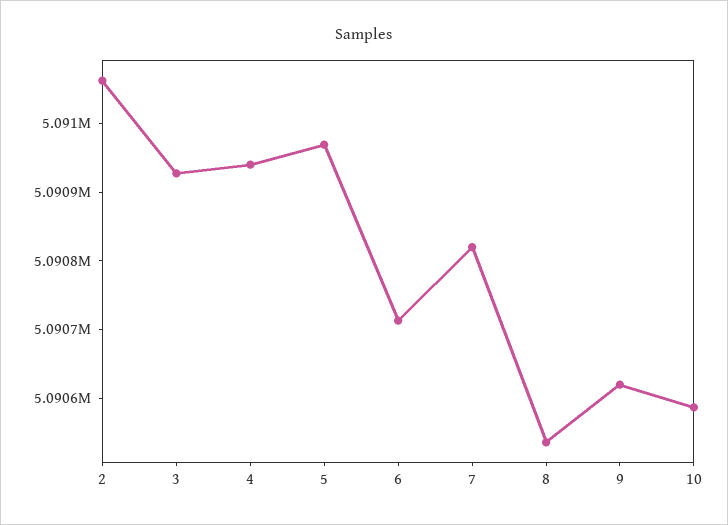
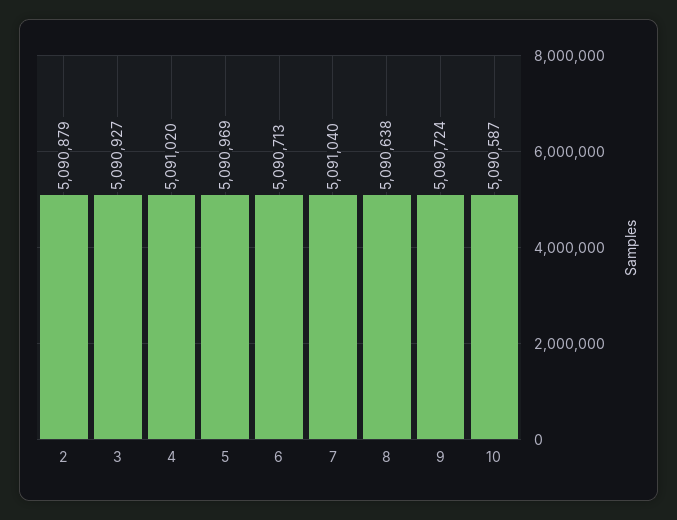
2: 5091060 -> 5090879
4: 5090940 -> 5091020
7: 5090820 -> 5091040
8: 5090540 -> 5090638
9: 5090620 -> 5090724

